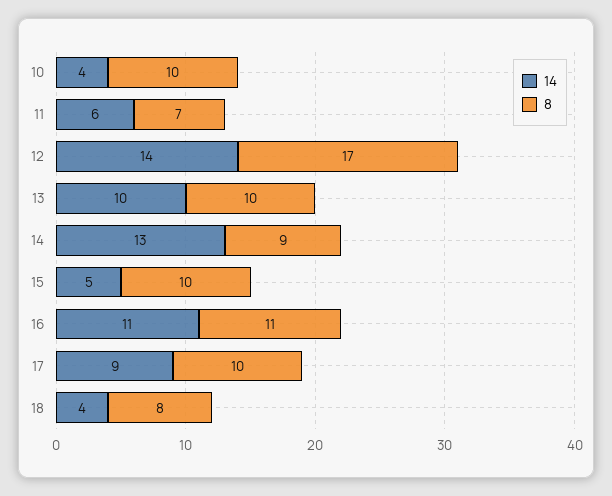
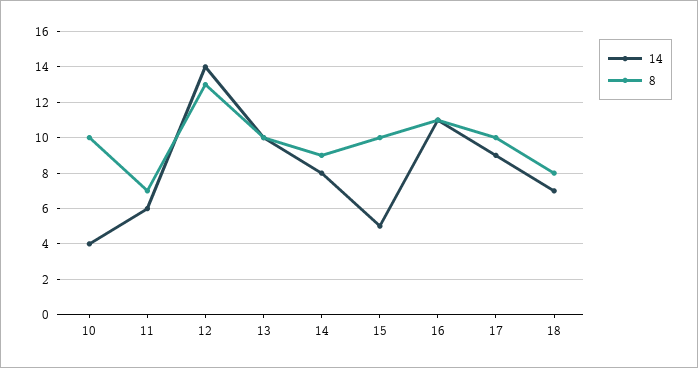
8, 12: 17 -> 13
14, 14: 13 -> 8
14, 18: 4 -> 7

